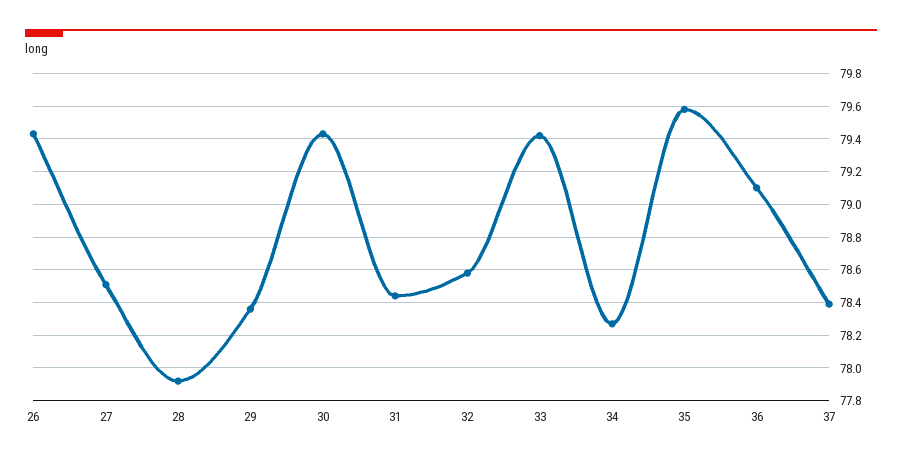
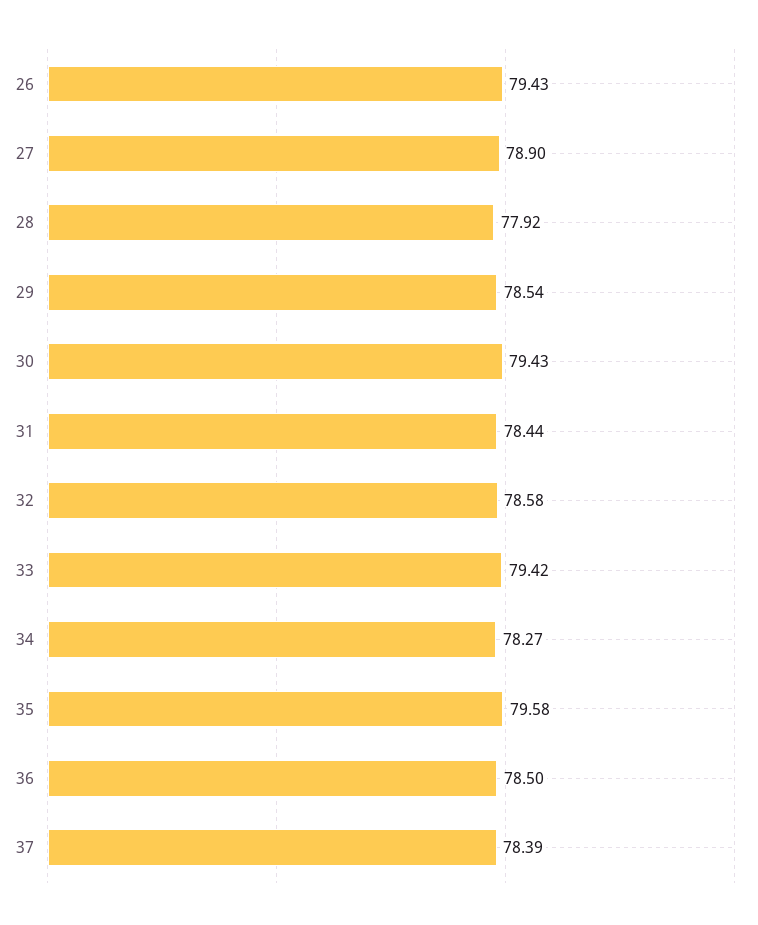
27: 78.5 -> 78.9
29: 78.35 -> 78.54
36: 79.1 -> 78.5

